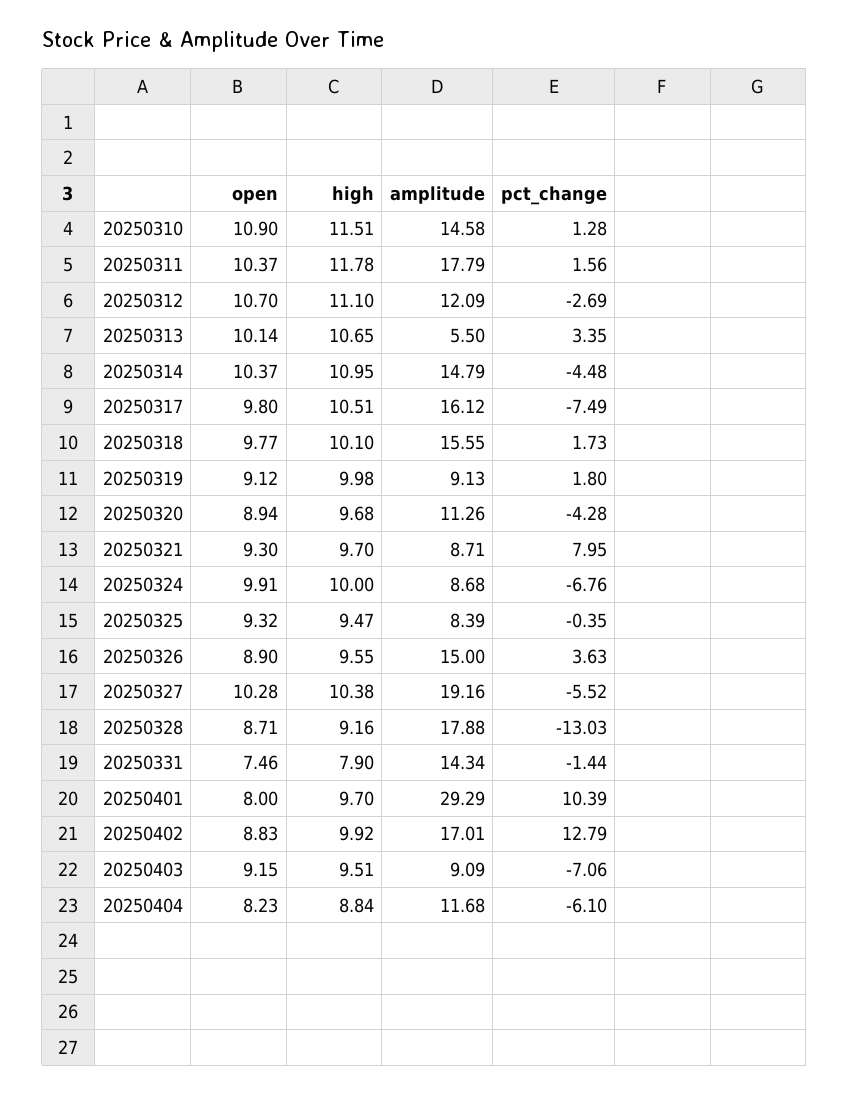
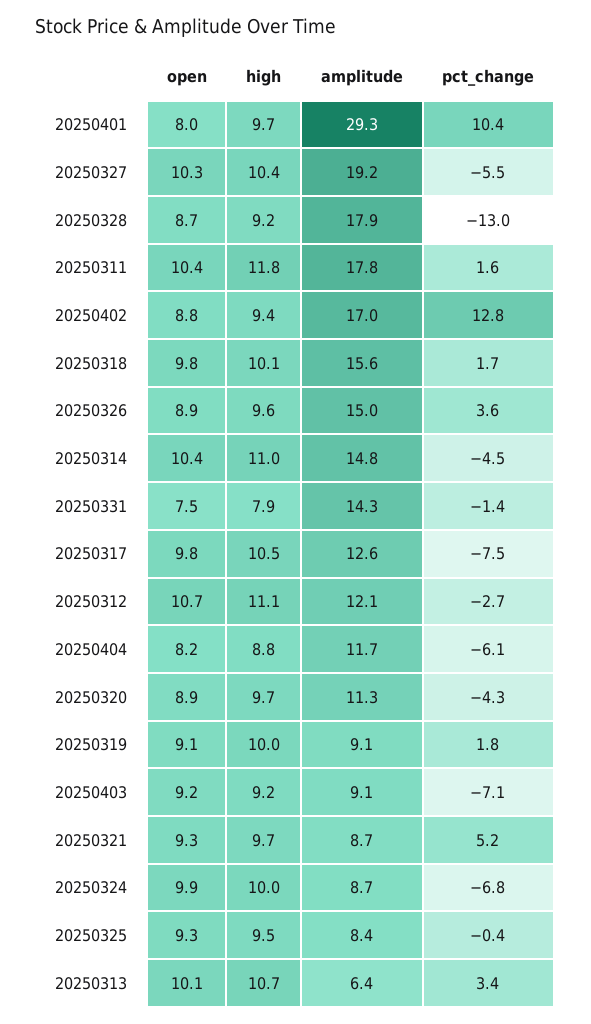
open, 20250310: 10.9 -> none
high, 20250310: 11.51 -> none
amplitude, 20250310: 14.58 -> none
pct_change, 20250310: 1.28 -> none
amplitude, 20250313: 5.5 -> 6.4
amplitude, 20250317: 16.12 -> 12.6
pct_change, 20250321: 7.95 -> 5.2
high, 20250402: 9.92 -> 9.4
high, 20250403: 9.51 -> 9.2

